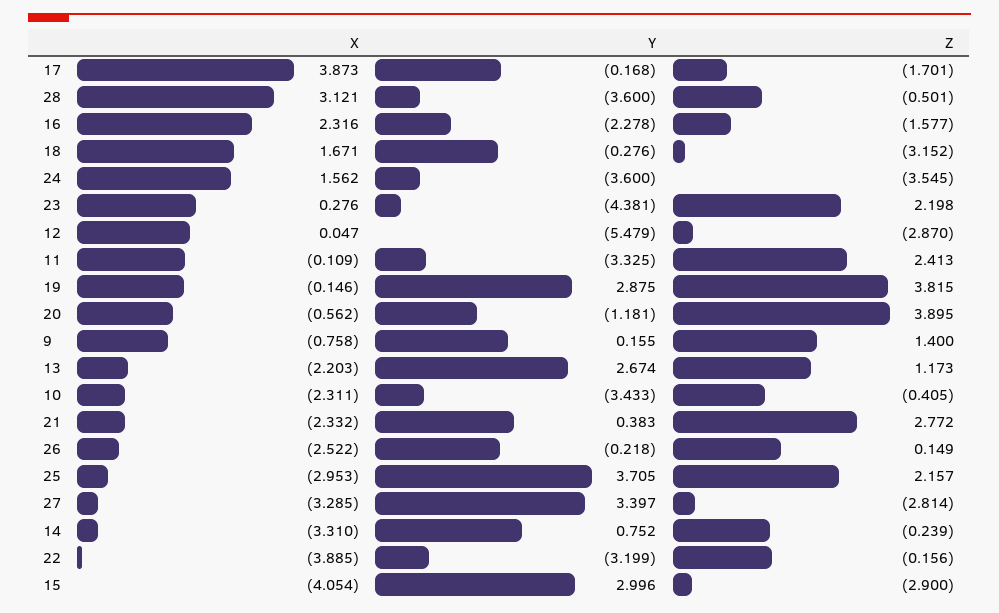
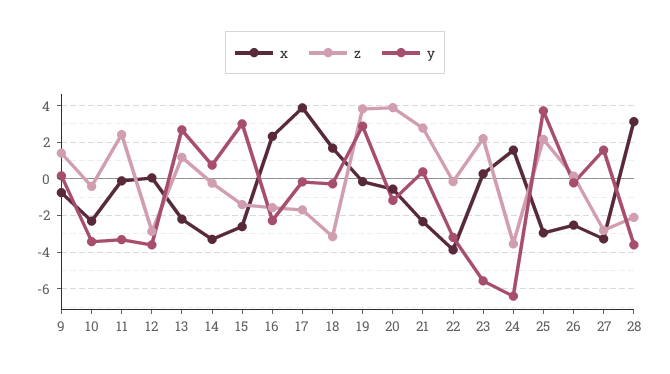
Z, 28: -0.501 -> -2
Y, 24: -3.6 -> -6.5
Y, 23: -4.381 -> -5.5
Y, 12: -5.479 -> -3.5
Y, 27: 3.397 -> 1.5
X, 15: -4.054 -> -2.5
Z, 15: -2.9 -> -1.5

